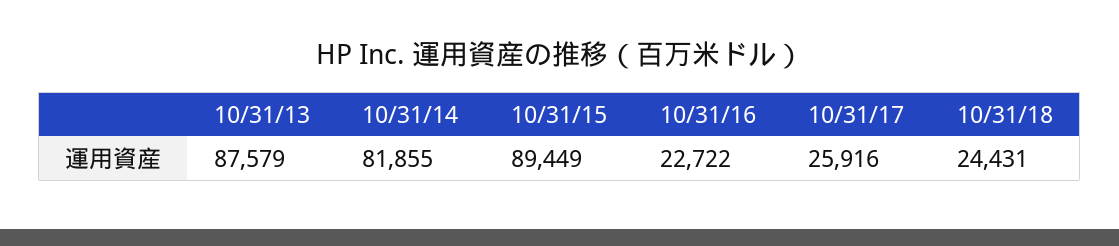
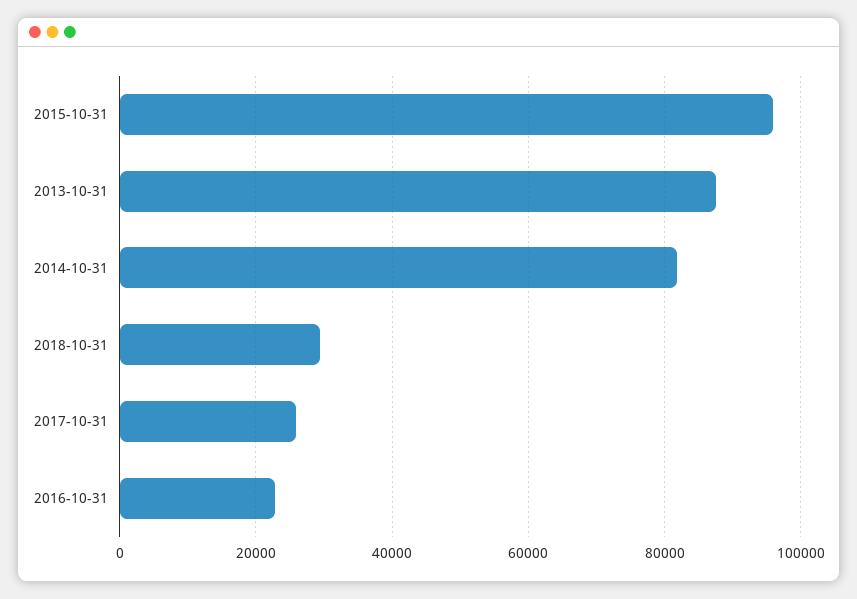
10/31/15: 89449 -> 96000
10/31/18: 24431 -> 30000

